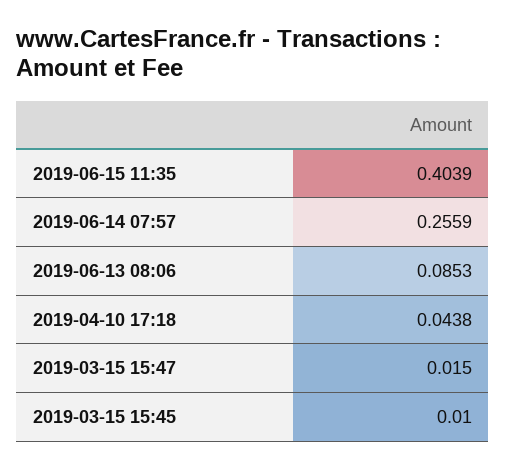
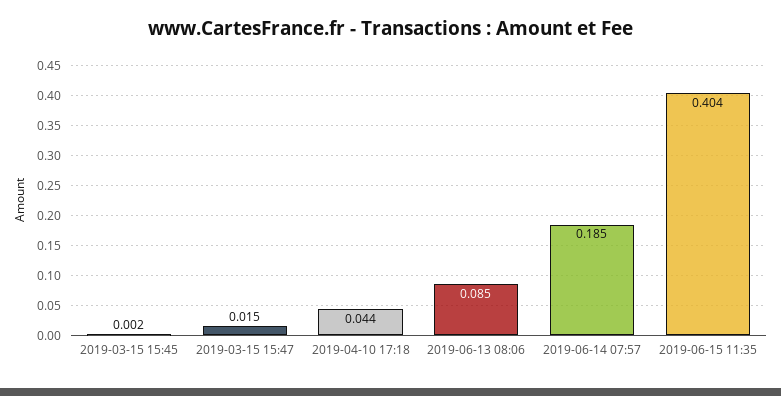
2019-06-14 07:57: 0.2559 -> 0.185
2019-03-15 15:45: 0.01 -> 0.002

